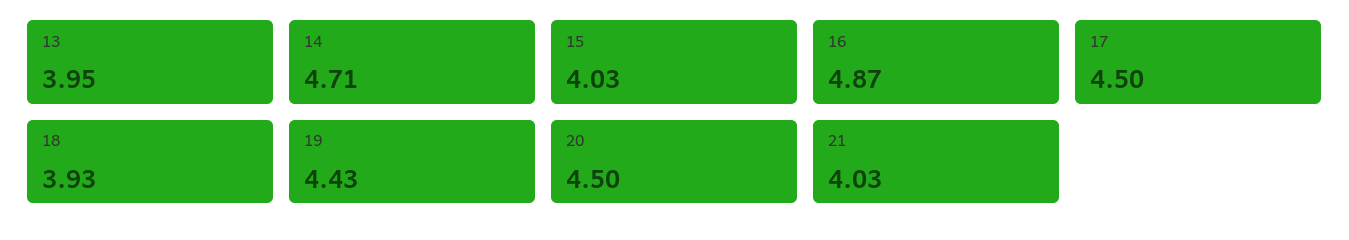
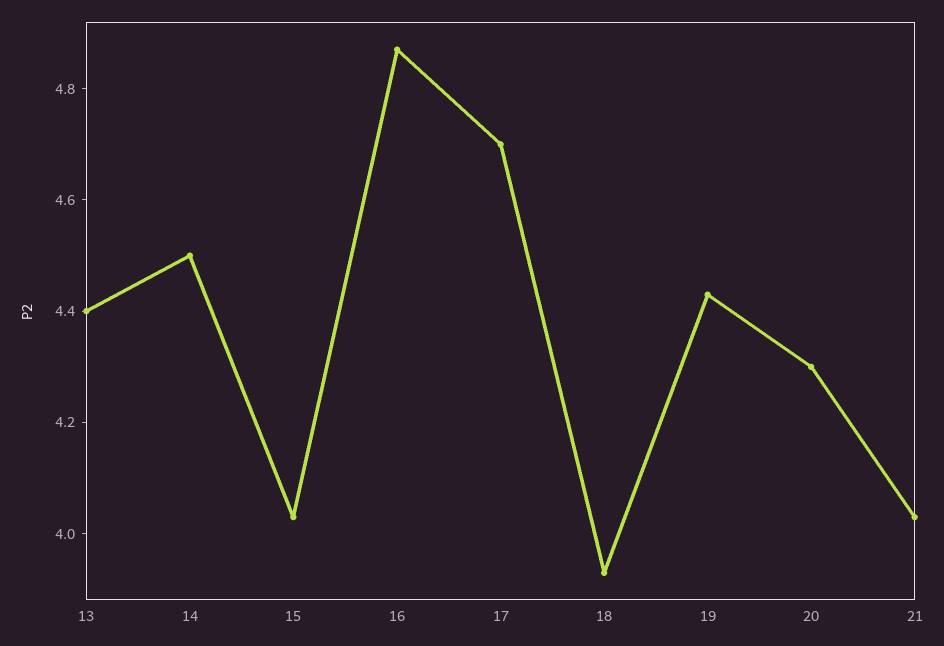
13: 3.95 -> 4.4
14: 4.71 -> 4.5
17: 4.5 -> 4.7
20: 4.5 -> 4.3

